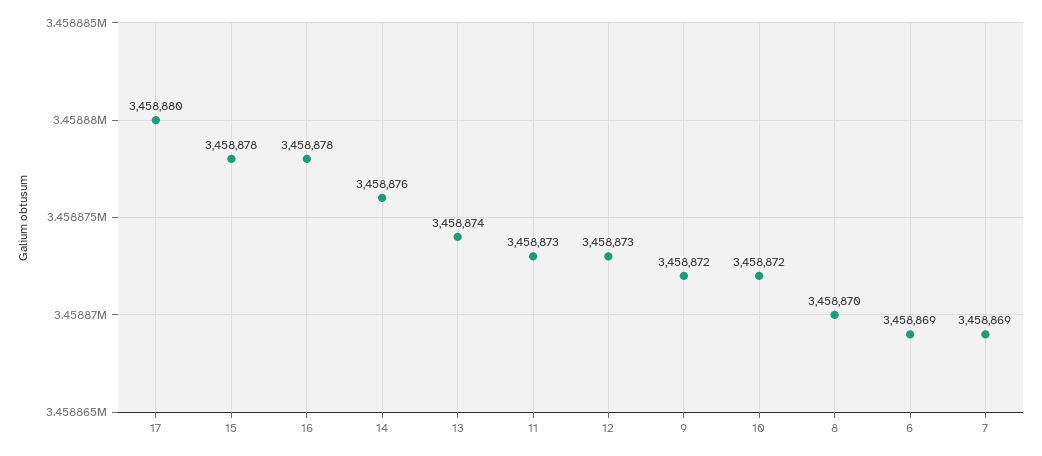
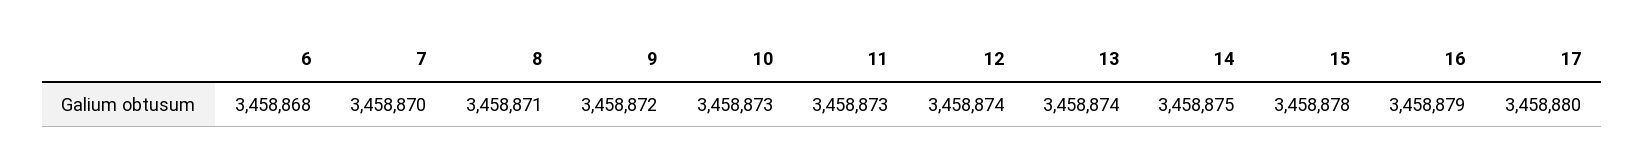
16: 3458878 -> 3458879
14: 3458876 -> 3458875
12: 3458873 -> 3458874
10: 3458872 -> 3458873
8: 3458870 -> 3458871
6: 3458869 -> 3458868
7: 3458869 -> 3458870

